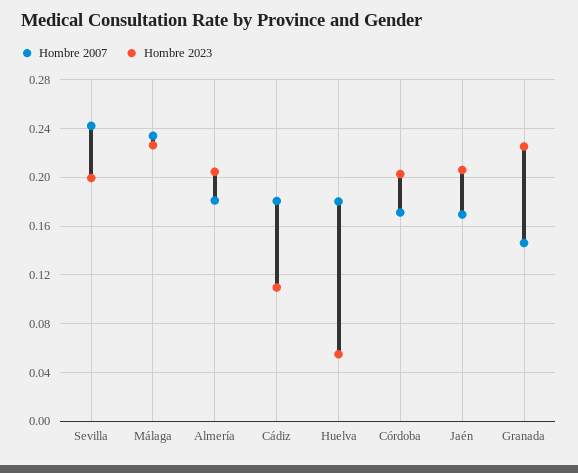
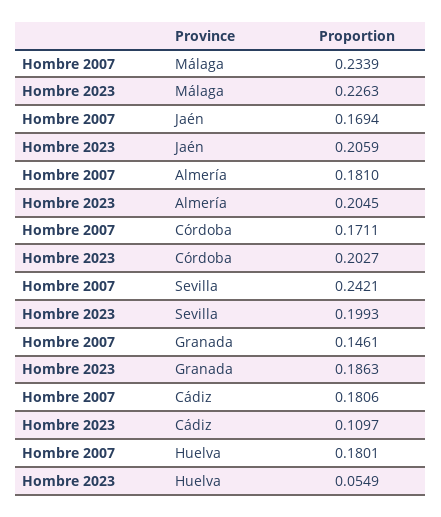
Hombre 2023, Granada: 0.225 -> 0.1863

